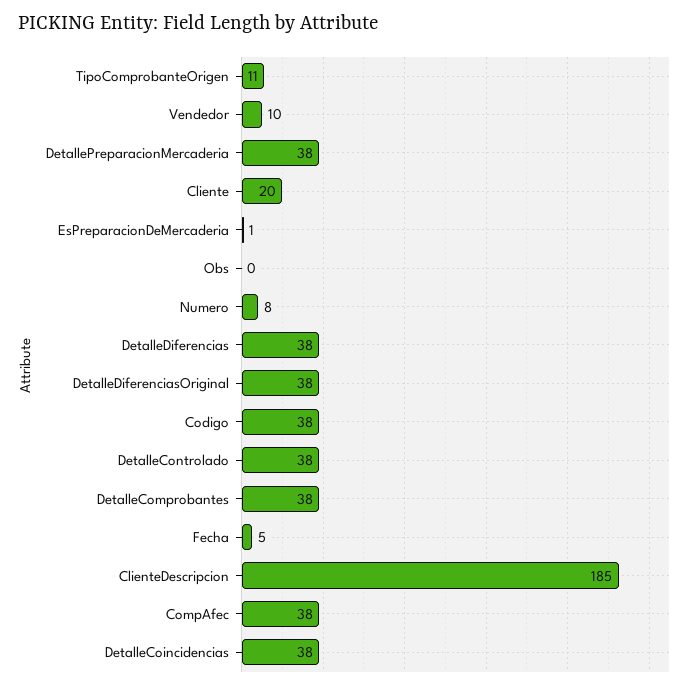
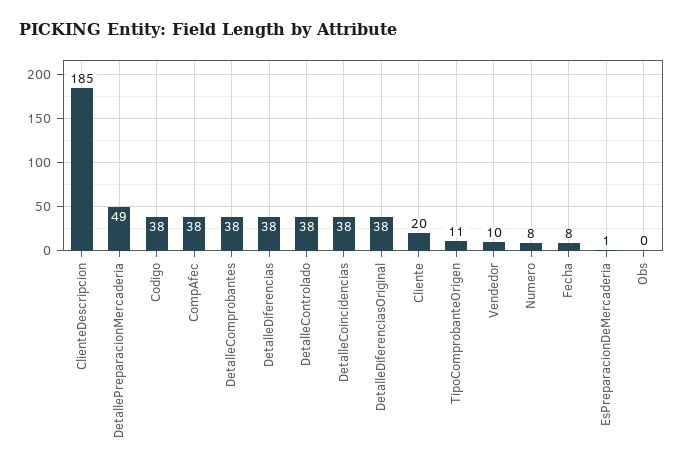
DetallePreparacionMercaderia: 38 -> 49
Fecha: 5 -> 8

